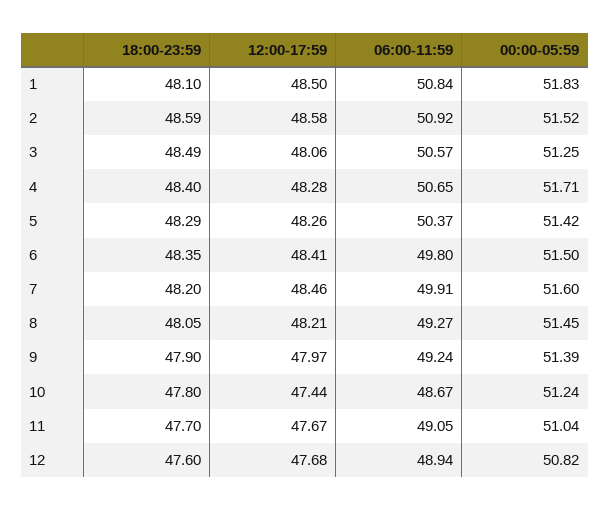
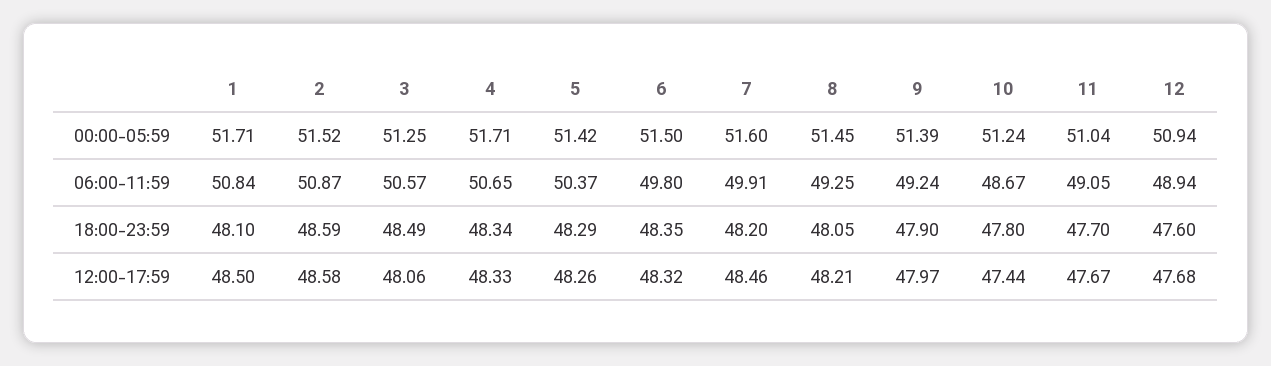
00:00-05:59, 1: 51.83 -> 51.71
06:00-11:59, 2: 50.92 -> 50.87
18:00-23:59, 4: 48.4 -> 48.34
12:00-17:59, 4: 48.28 -> 48.33
12:00-17:59, 6: 48.41 -> 48.32
06:00-11:59, 8: 49.27 -> 49.25
00:00-05:59, 12: 50.82 -> 50.94

